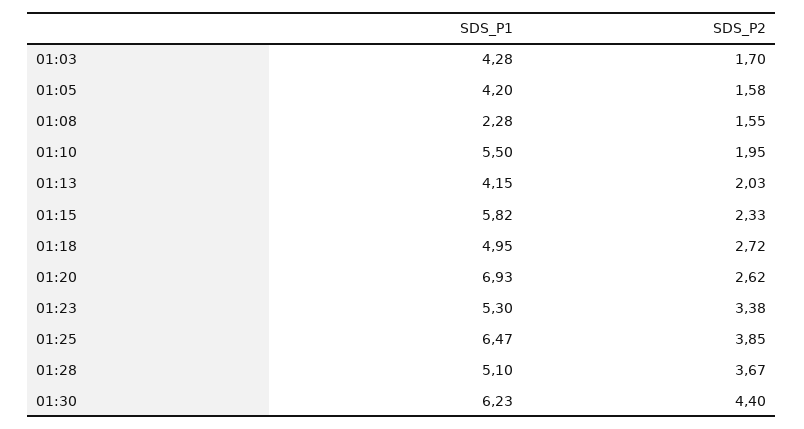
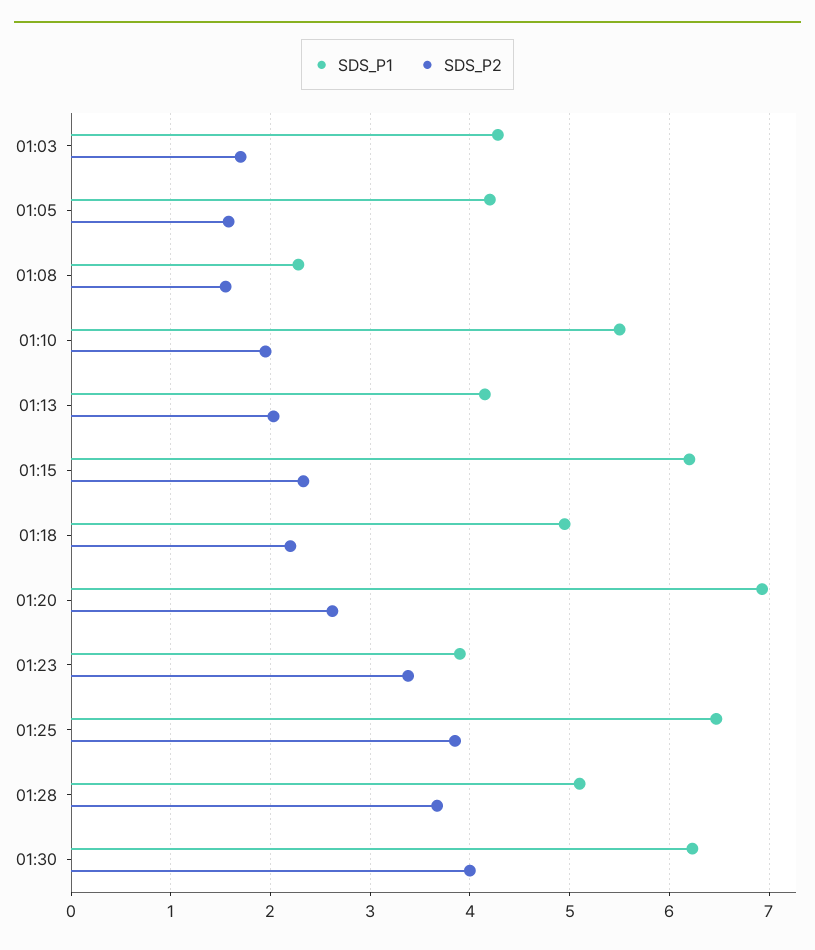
SDS_P1, 01:15: 5.82 -> 6.2
SDS_P2, 01:18: 2.72 -> 2.2
SDS_P1, 01:23: 5.3 -> 3.9
SDS_P2, 01:30: 4.4 -> 4

